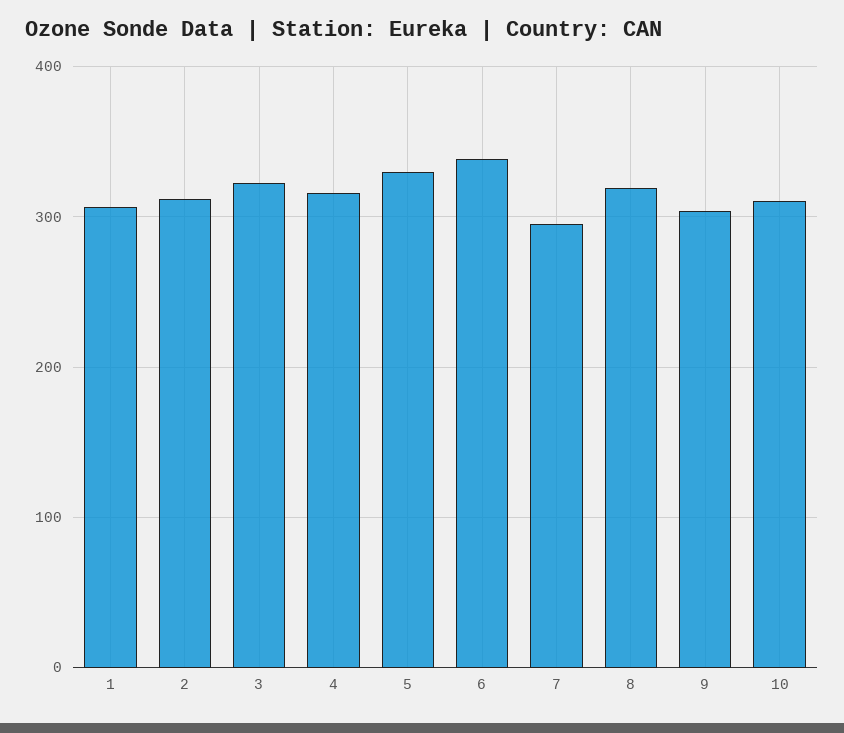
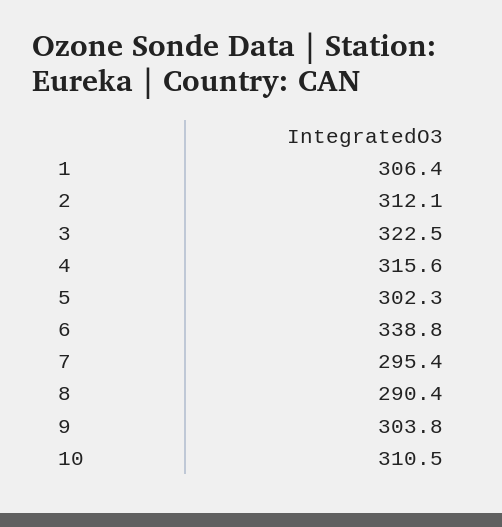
5: 330 -> 302.3
8: 320 -> 290.4

